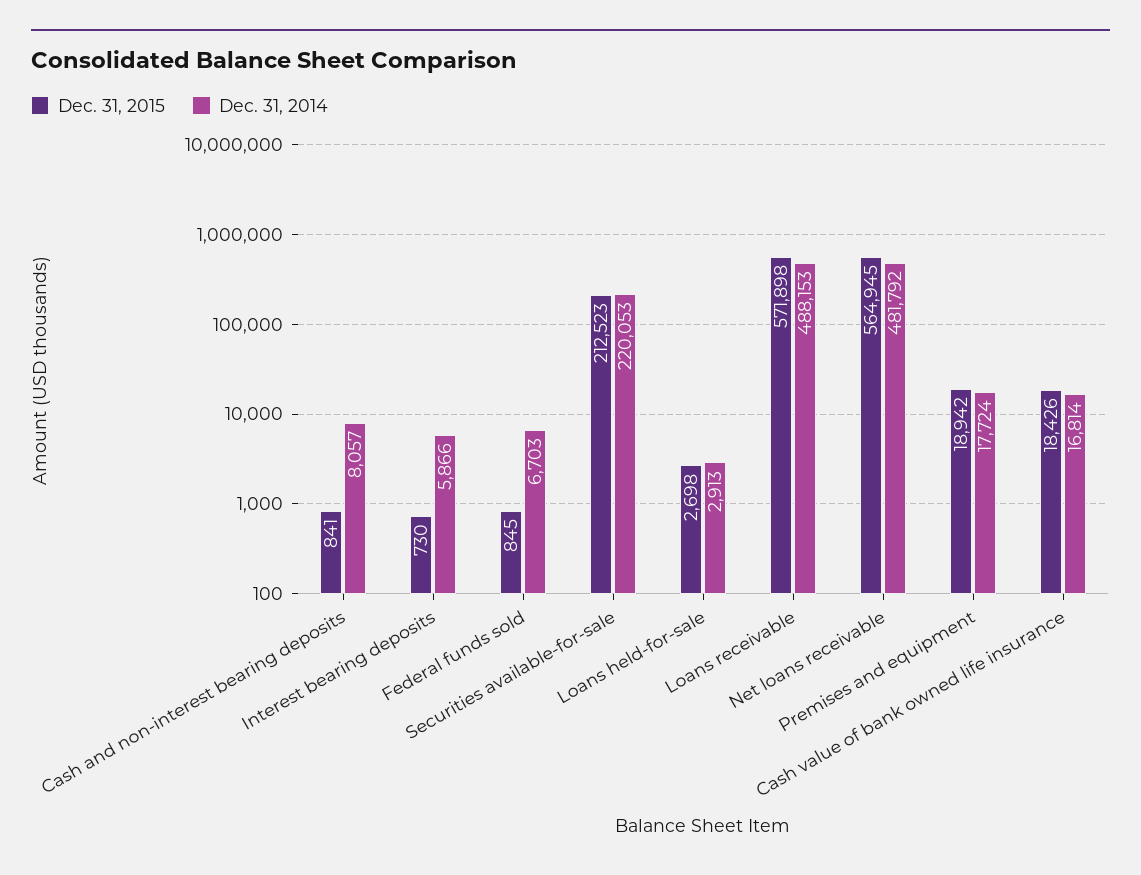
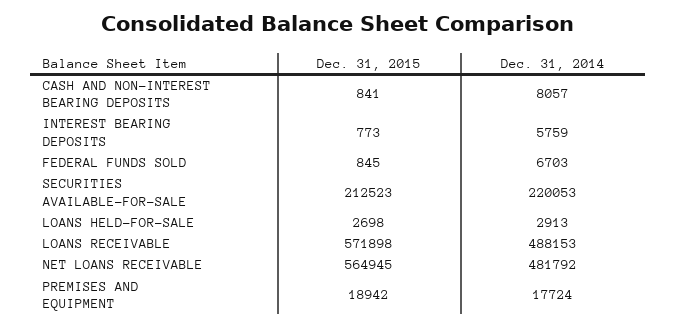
Dec. 31, 2015, Interest bearing deposits: 730 -> 773
Dec. 31, 2014, Interest bearing deposits: 5866 -> 5759
Dec. 31, 2015, Cash value of bank owned life insurance: 18426 -> none
Dec. 31, 2014, Cash value of bank owned life insurance: 16814 -> none

